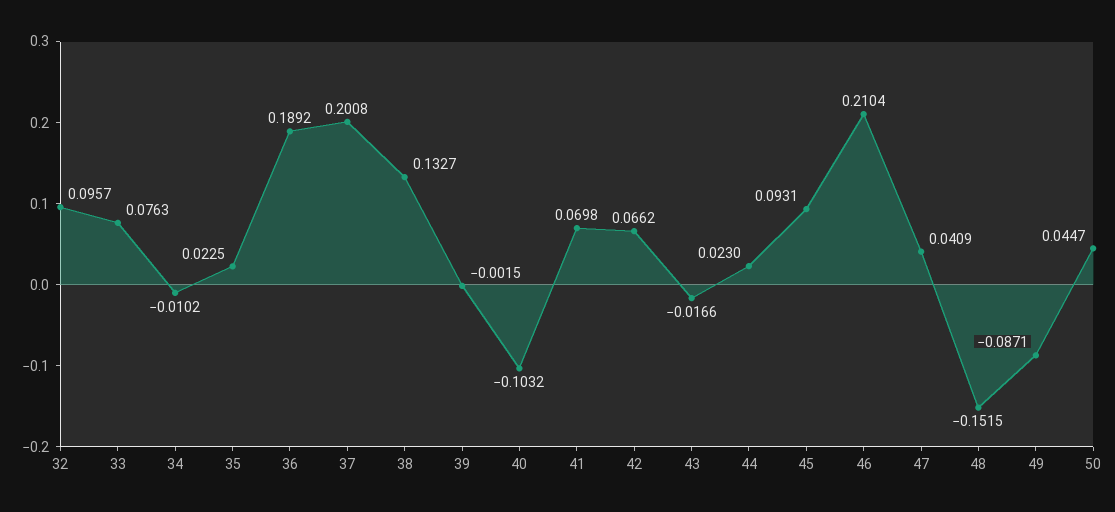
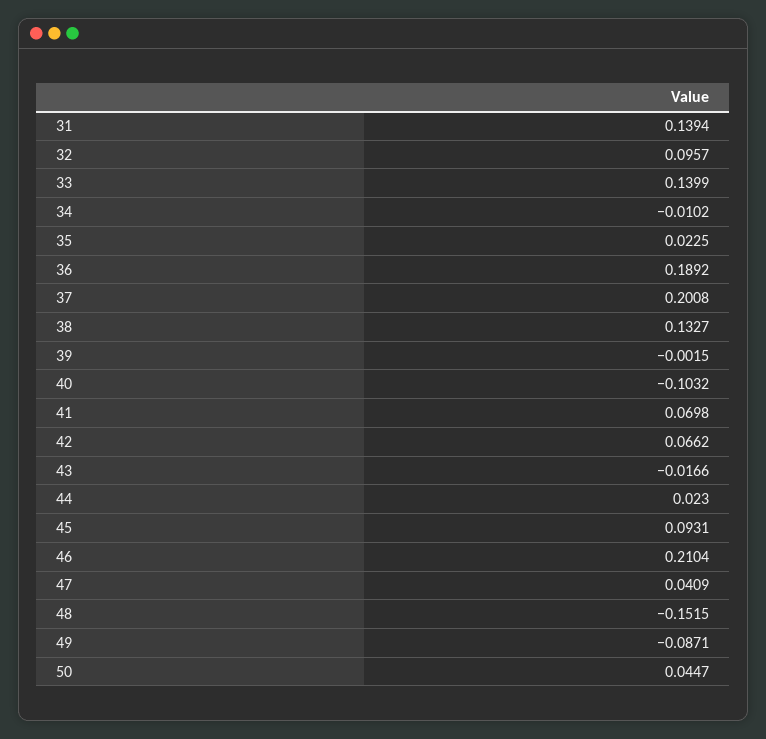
33: 0.0763 -> 0.1399
31: none -> 0.1394

